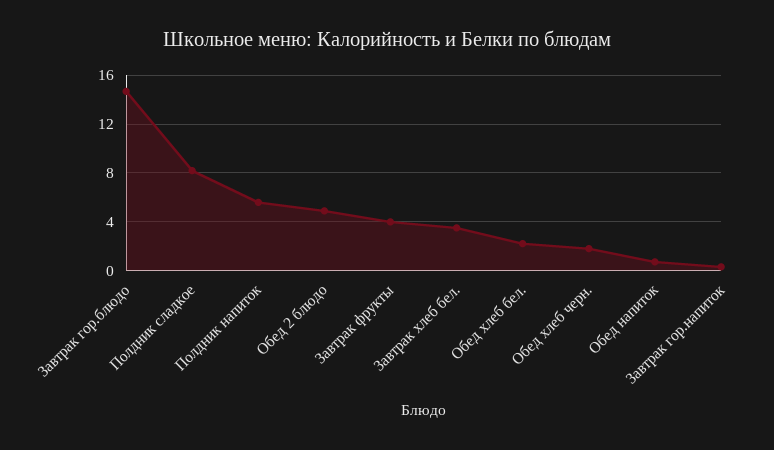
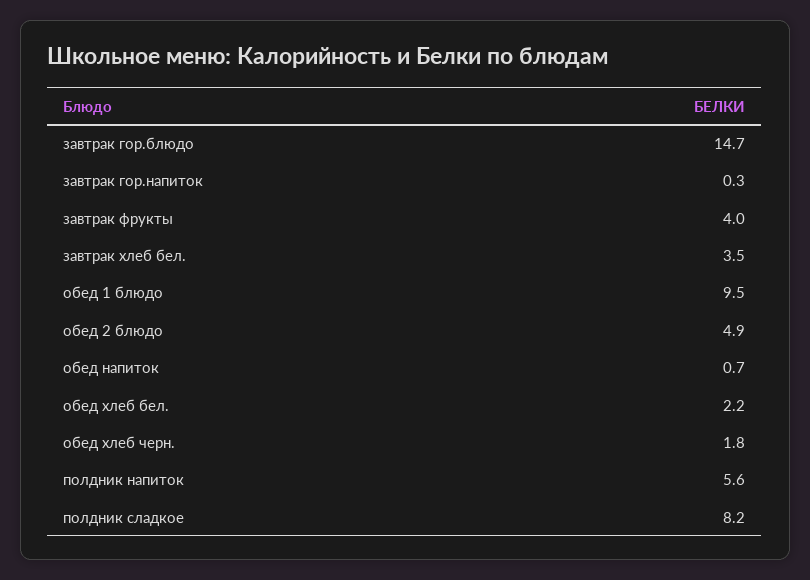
обед 1 блюдо: none -> 9.5

